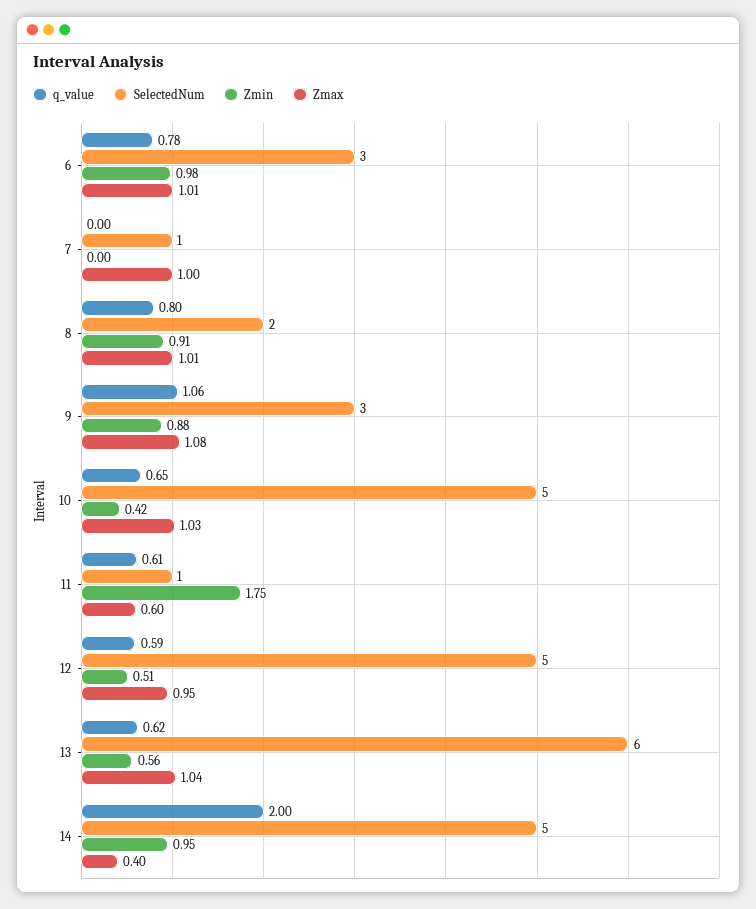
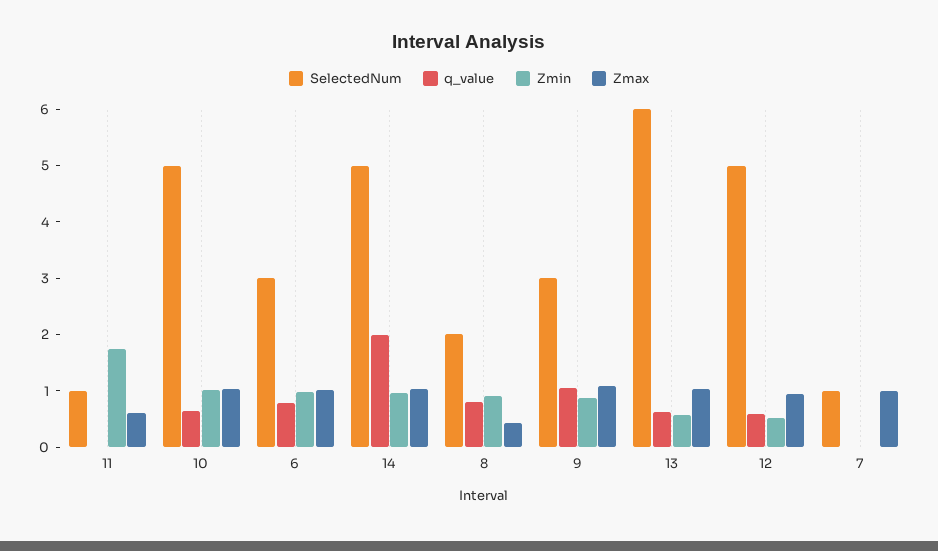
Zmax, 8: 1.01 -> 0.4
Zmin, 10: 0.42 -> 1
q_value, 11: 0.61 -> 0
Zmax, 14: 0.4 -> 1

